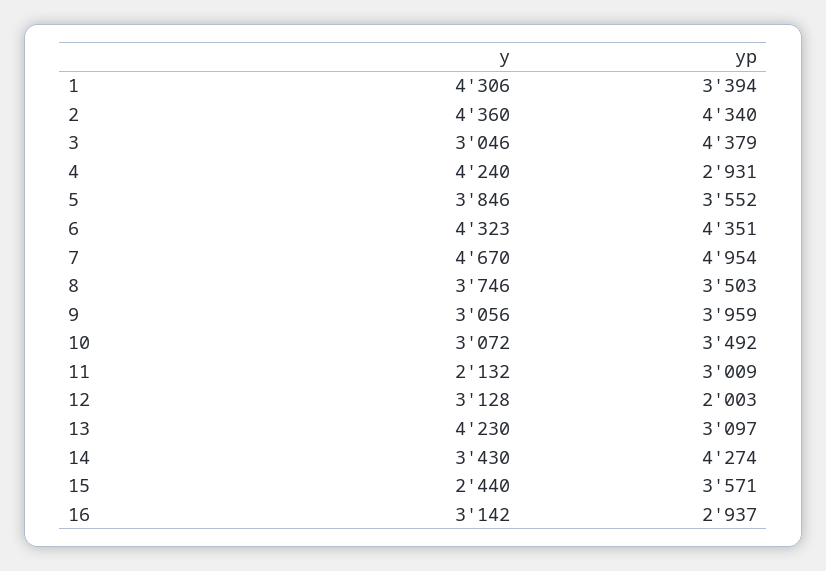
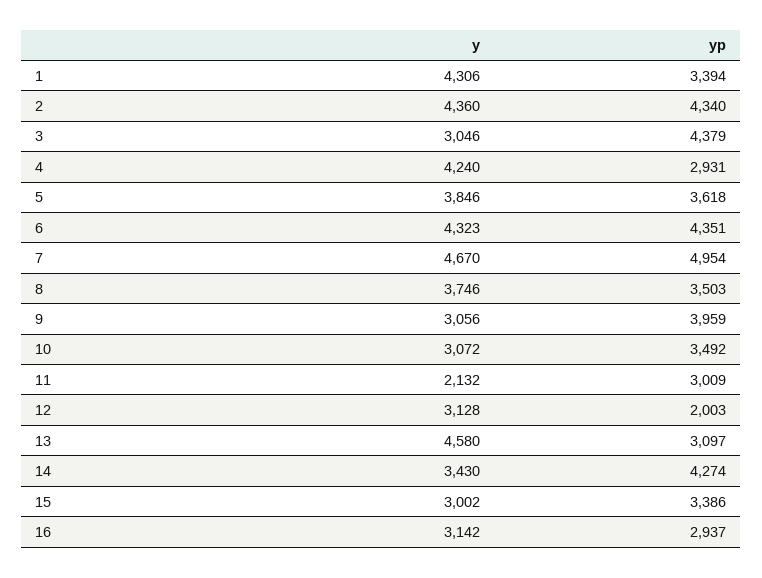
yp, 5: 3552 -> 3618
y, 13: 4230 -> 4580
y, 15: 2440 -> 3002
yp, 15: 3571 -> 3386

